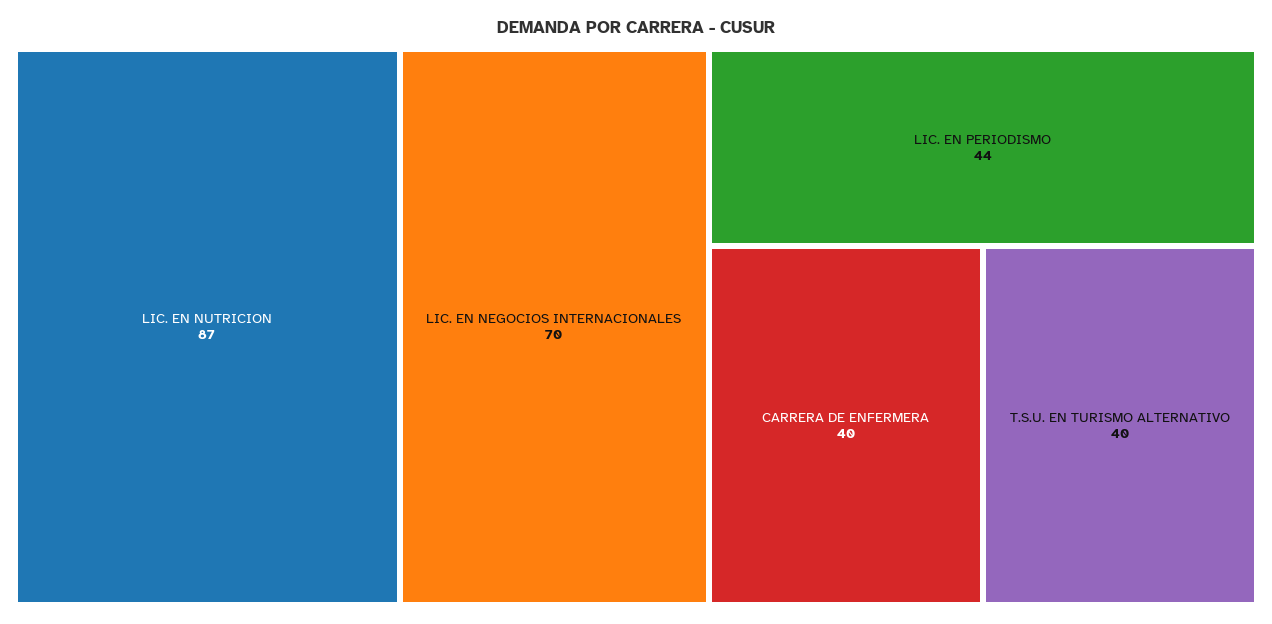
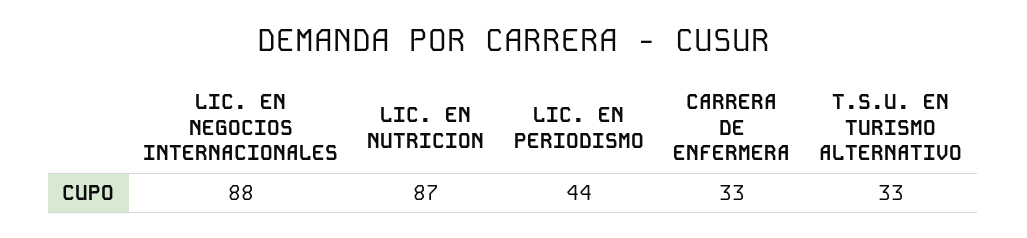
LIC. EN NEGOCIOS INTERNACIONALES: 70 -> 88
CARRERA DE ENFERMERA: 40 -> 33
T.S.U. EN TURISMO ALTERNATIVO: 40 -> 33

